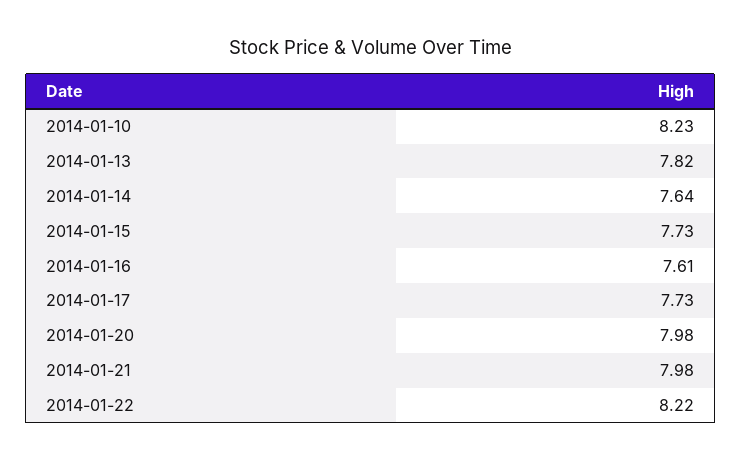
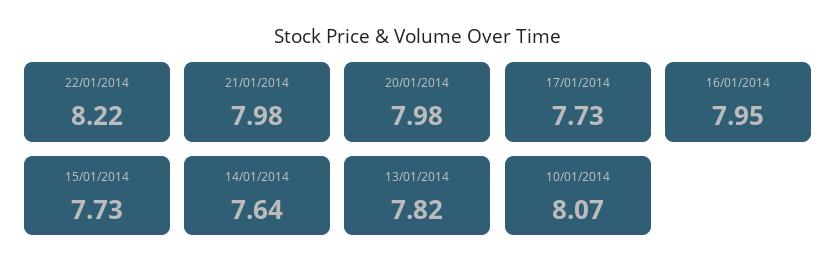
2014-01-10: 8.23 -> 8.07
2014-01-16: 7.61 -> 7.95

